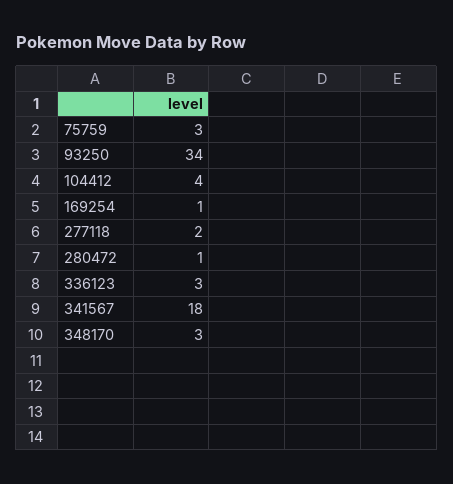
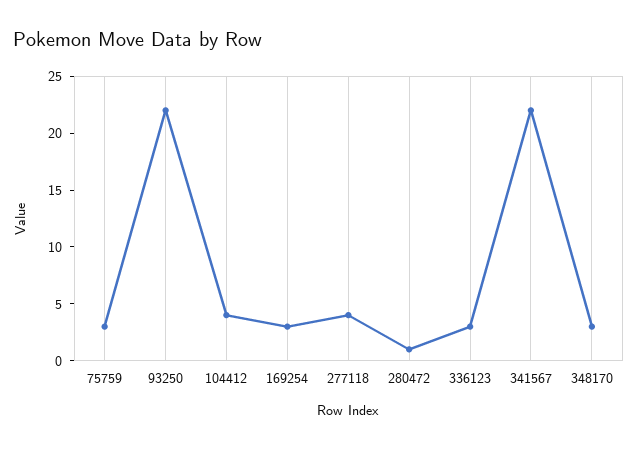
93250: 34 -> 22
169254: 1 -> 3
277118: 2 -> 4
341567: 18 -> 22

